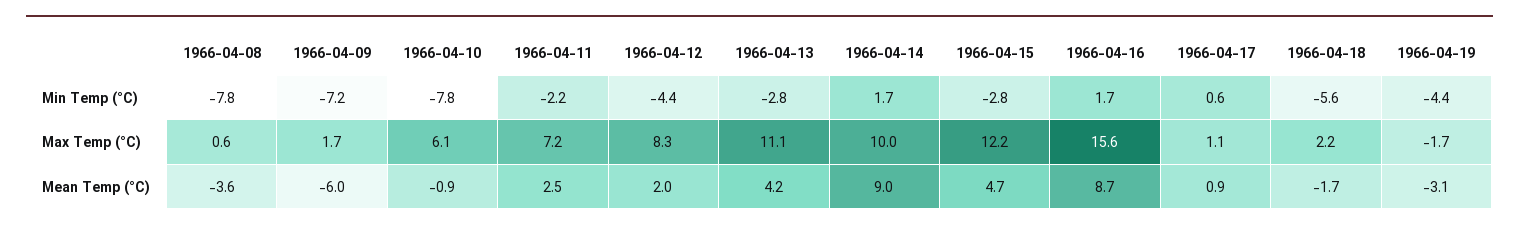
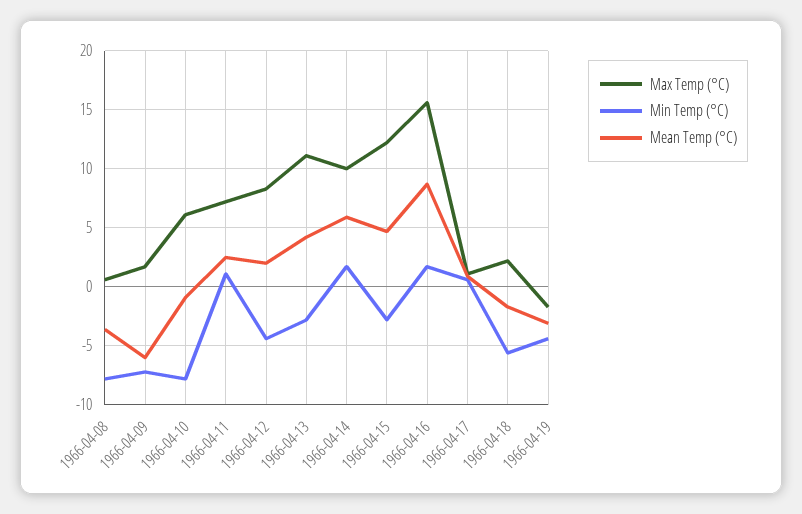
Min Temp (°C), 1966-04-11: -2.2 -> 1
Mean Temp (°C), 1966-04-14: 9 -> 6

